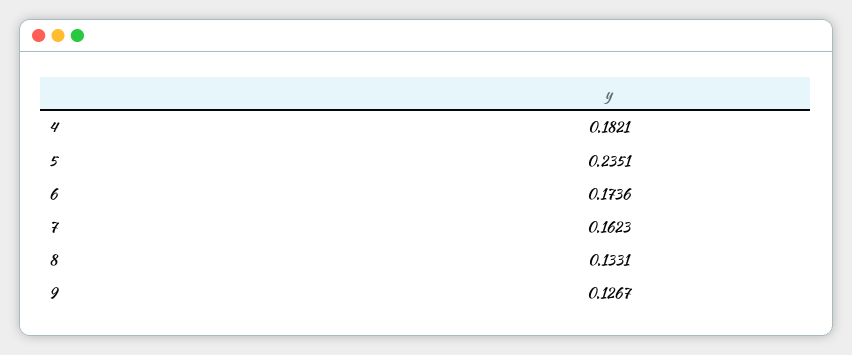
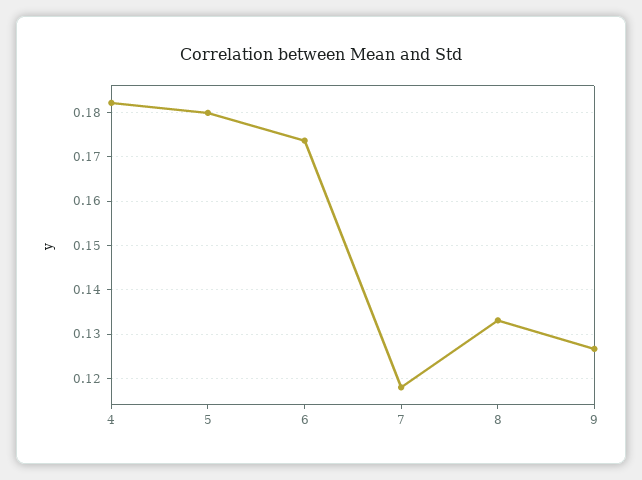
5: 0.2351 -> 0.18
7: 0.1623 -> 0.118

